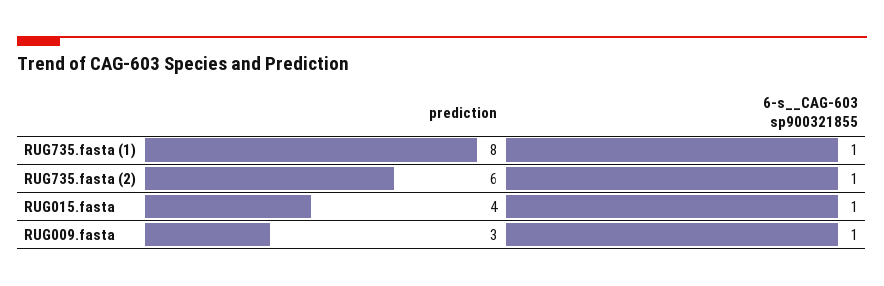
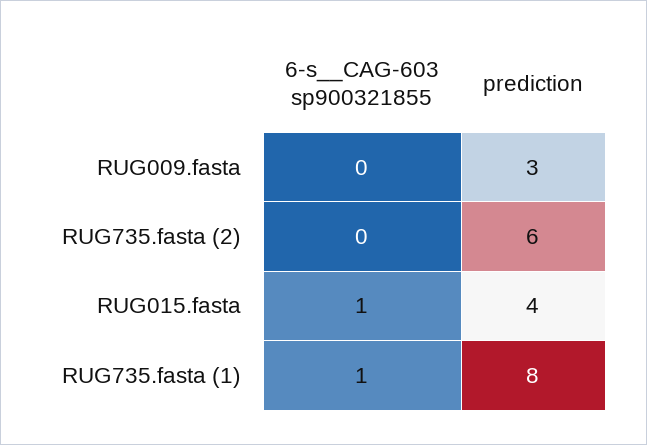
6-s__CAG-603 sp900321855, RUG735.fasta (2): 1 -> 0
6-s__CAG-603 sp900321855, RUG009.fasta: 1 -> 0

